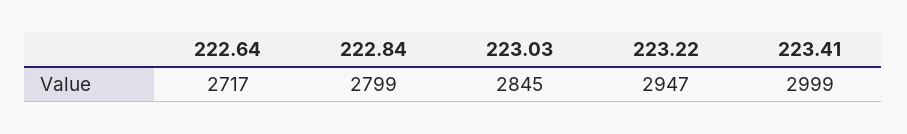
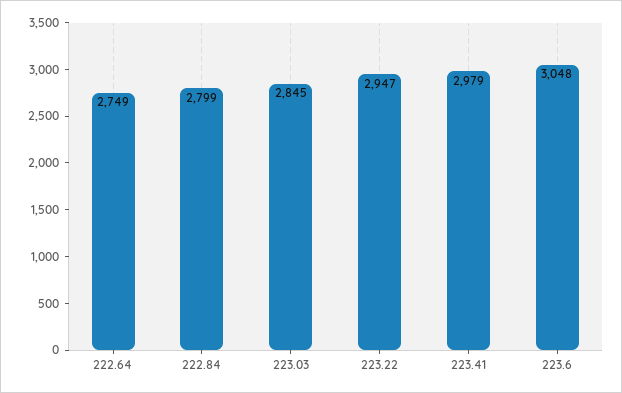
222.64: 2717 -> 2749
223.41: 2999 -> 2979
223.6: none -> 3048

